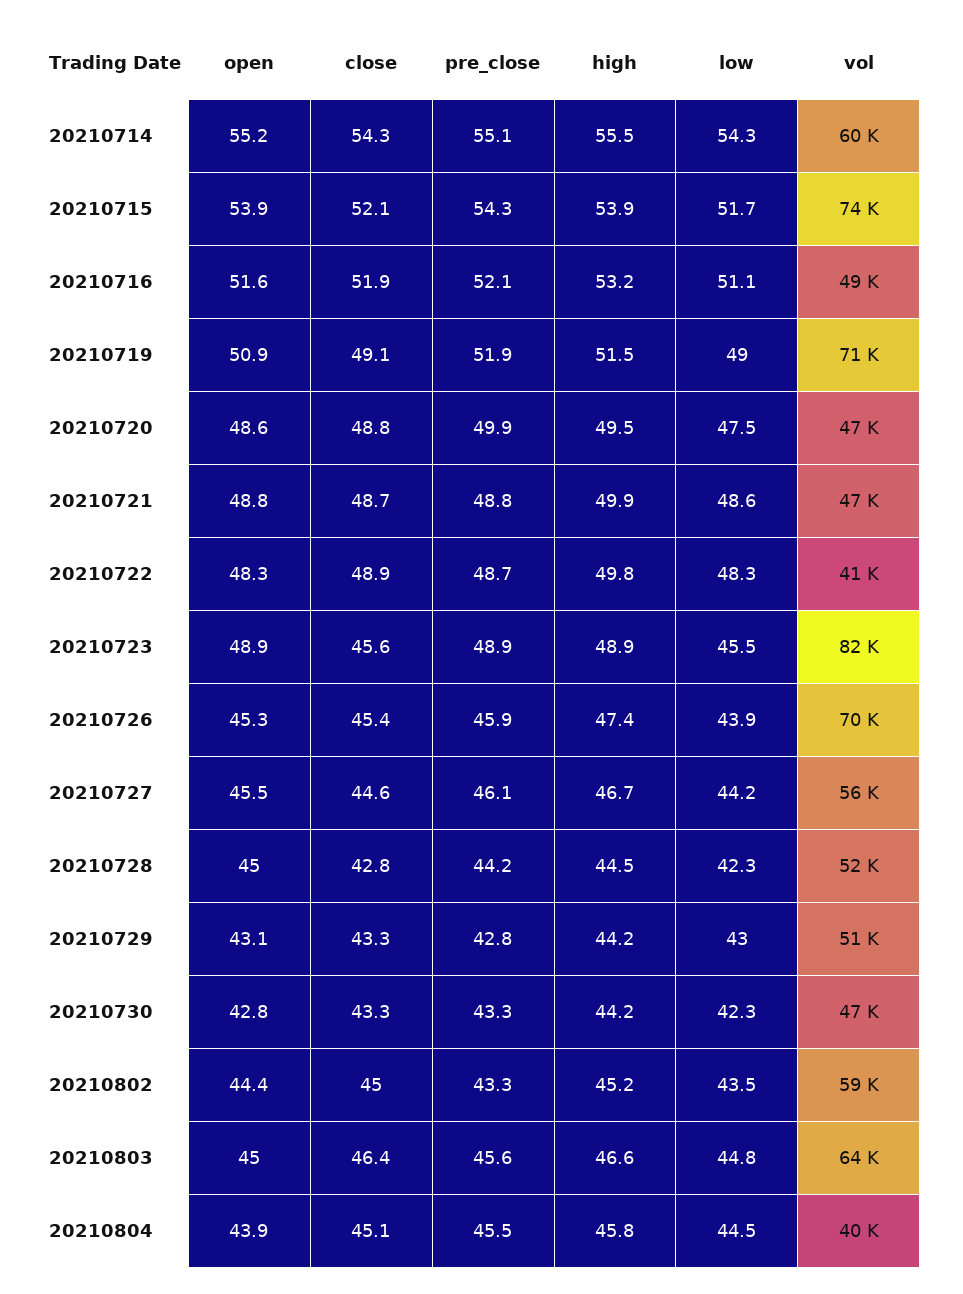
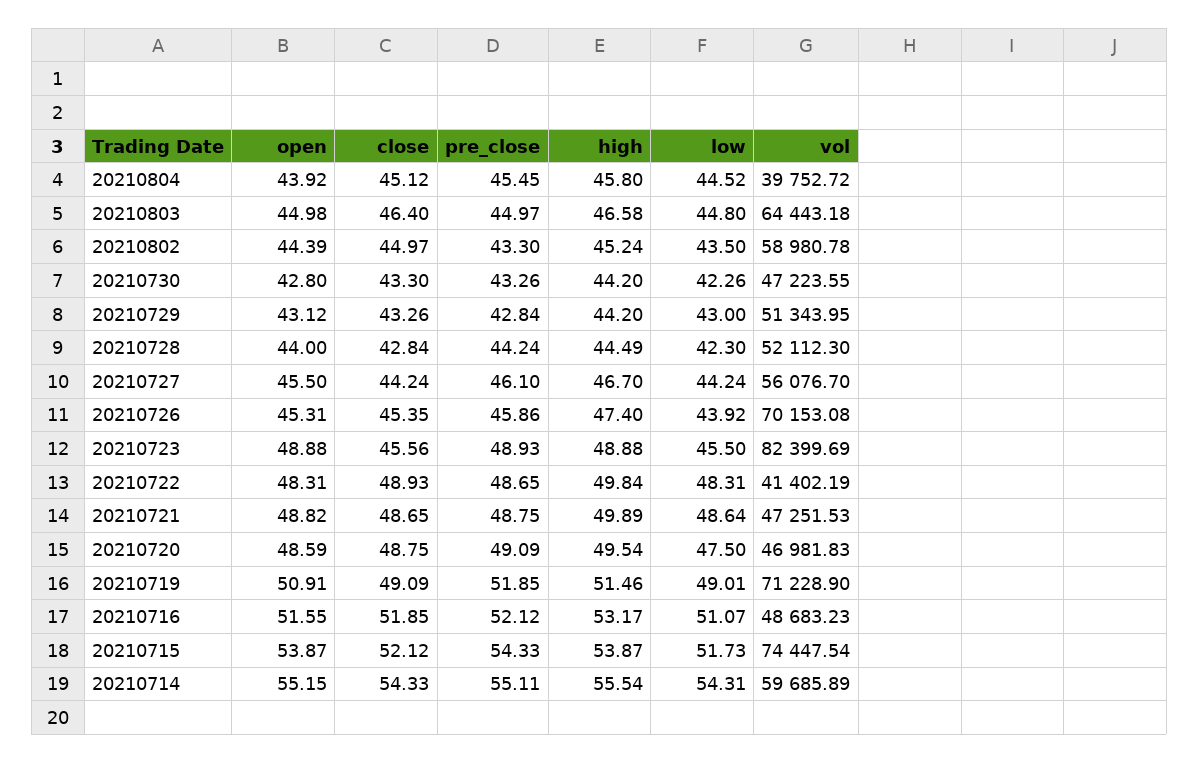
pre_close, 20210720: 49.9 -> 49.09
close, 20210727: 44.6 -> 44.24
open, 20210728: 45 -> 44
pre_close, 20210803: 45.6 -> 44.97

